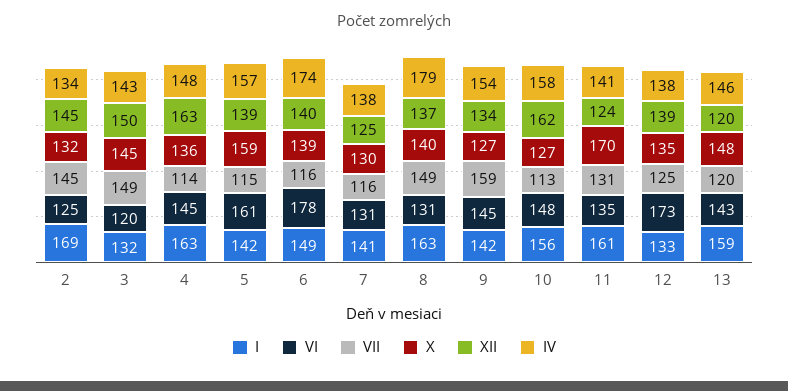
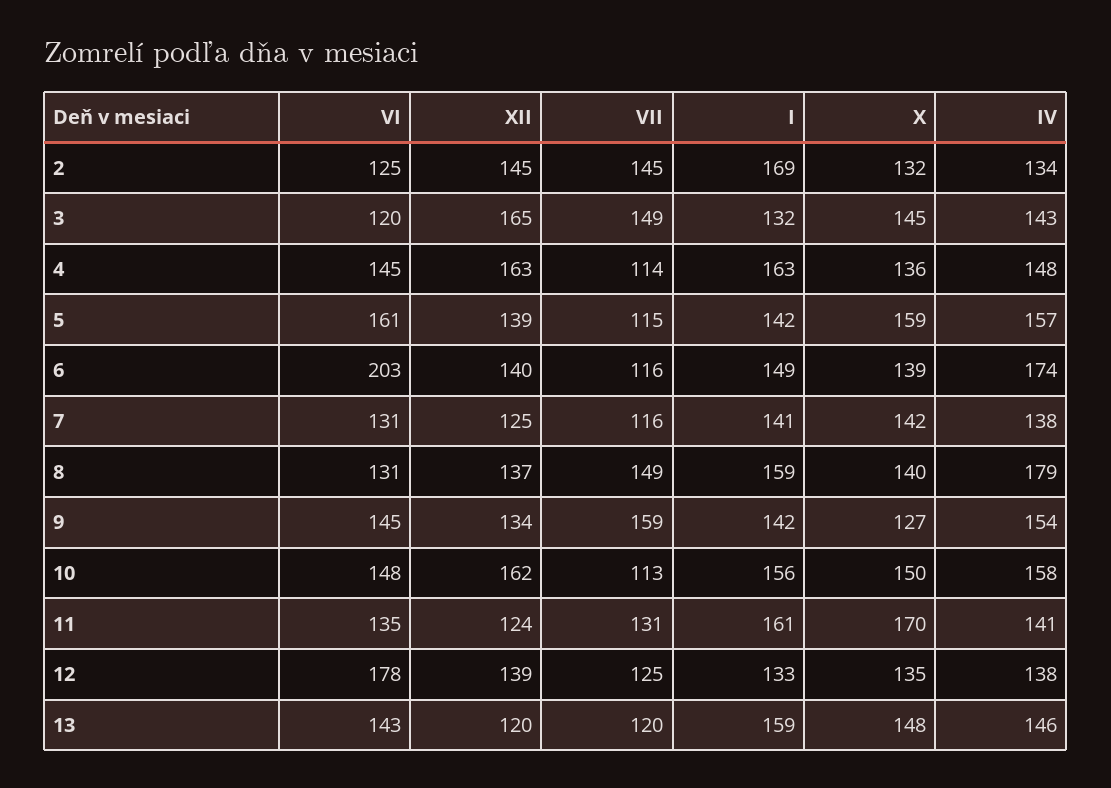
XII, 3: 150 -> 165
VI, 6: 178 -> 203
X, 7: 130 -> 142
I, 8: 163 -> 159
X, 10: 127 -> 150
VI, 12: 173 -> 178

